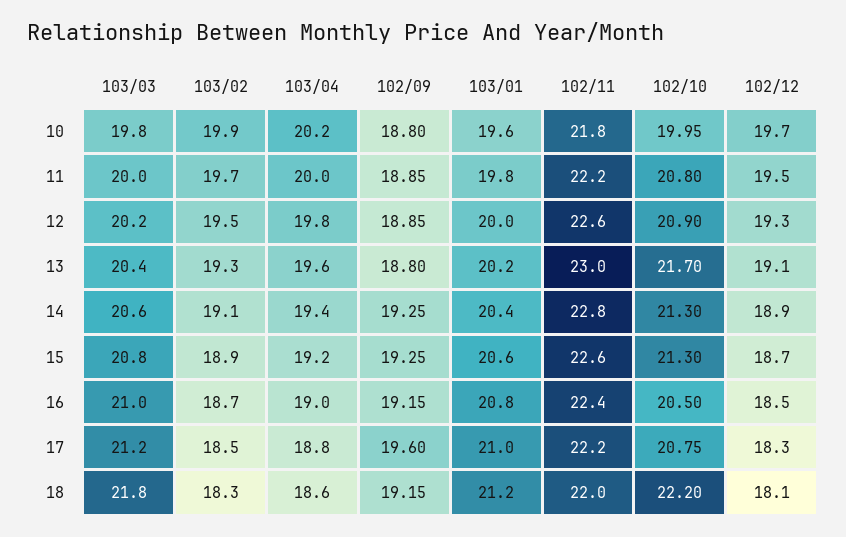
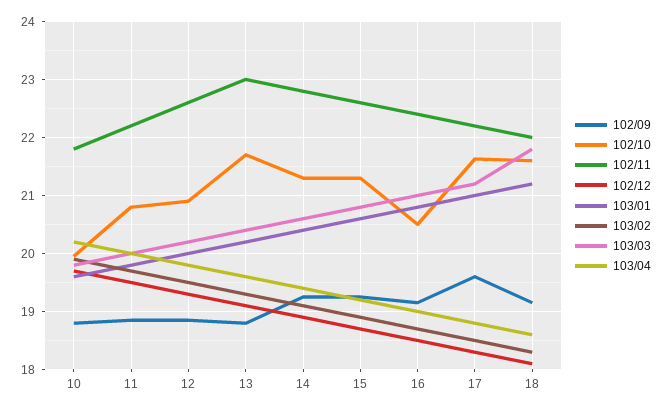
102/10, 17: 20.75 -> 21.6
102/10, 18: 22.2 -> 21.6

